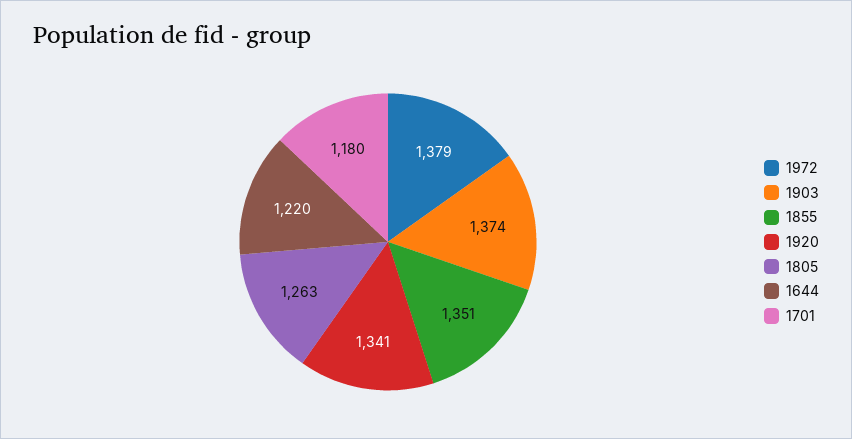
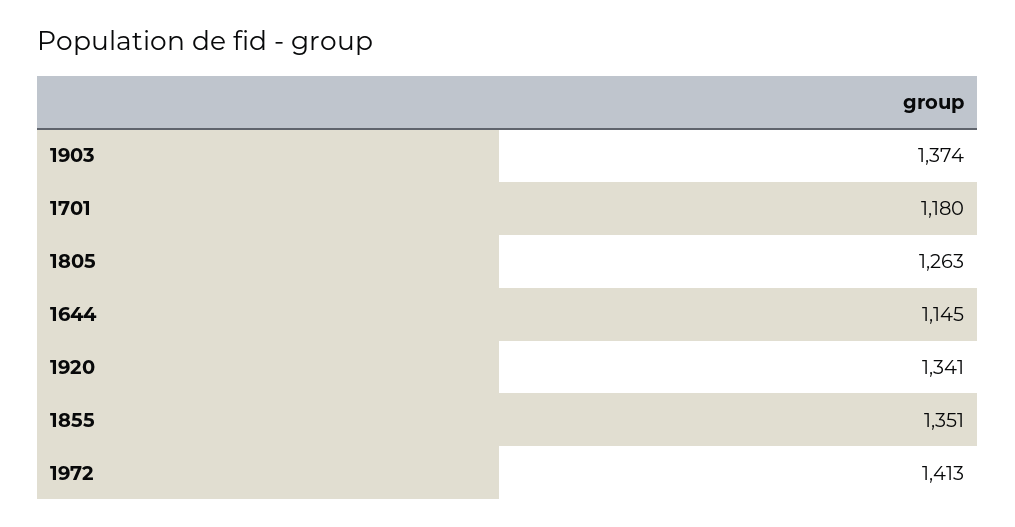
1972: 1379 -> 1413
1644: 1220 -> 1145

